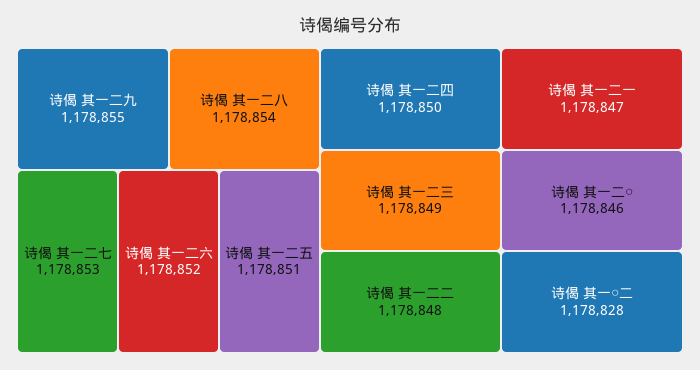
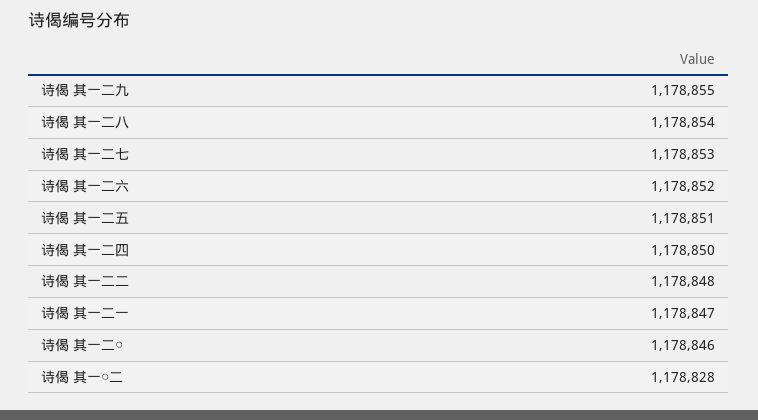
诗偈 其一二三: 1178849 -> none

